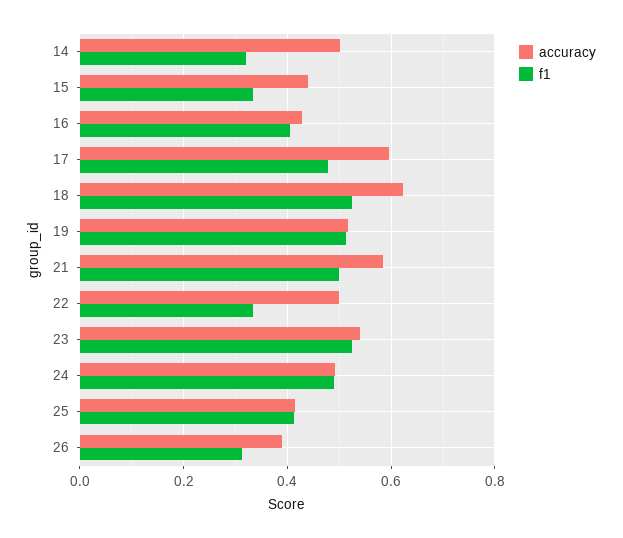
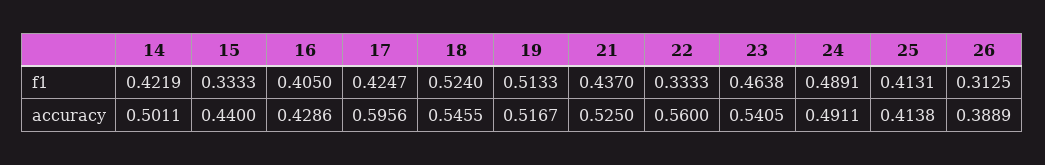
f1, 14: 0.32 -> 0.4219
f1, 17: 0.48 -> 0.4247
accuracy, 18: 0.62 -> 0.5455
accuracy, 21: 0.58 -> 0.525
f1, 21: 0.5 -> 0.437
accuracy, 22: 0.5 -> 0.56
f1, 23: 0.52 -> 0.4638

